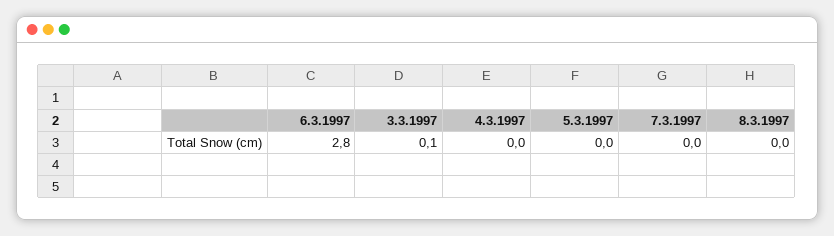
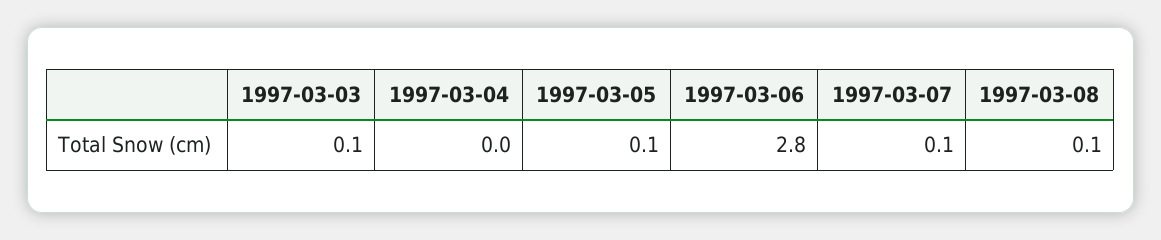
5.3.1997: 0 -> 0.1
7.3.1997: 0 -> 0.1
8.3.1997: 0 -> 0.1

